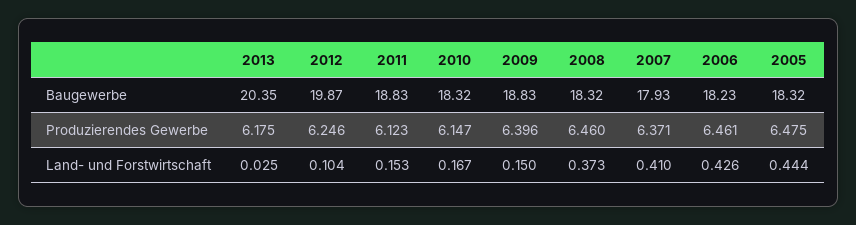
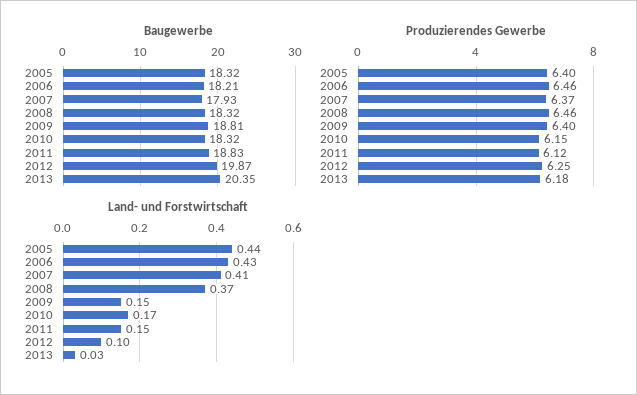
Baugewerbe, 2009: 18.83 -> 18.81
Baugewerbe, 2006: 18.23 -> 18.21
Produzierendes Gewerbe, 2005: 6.475 -> 6.4

